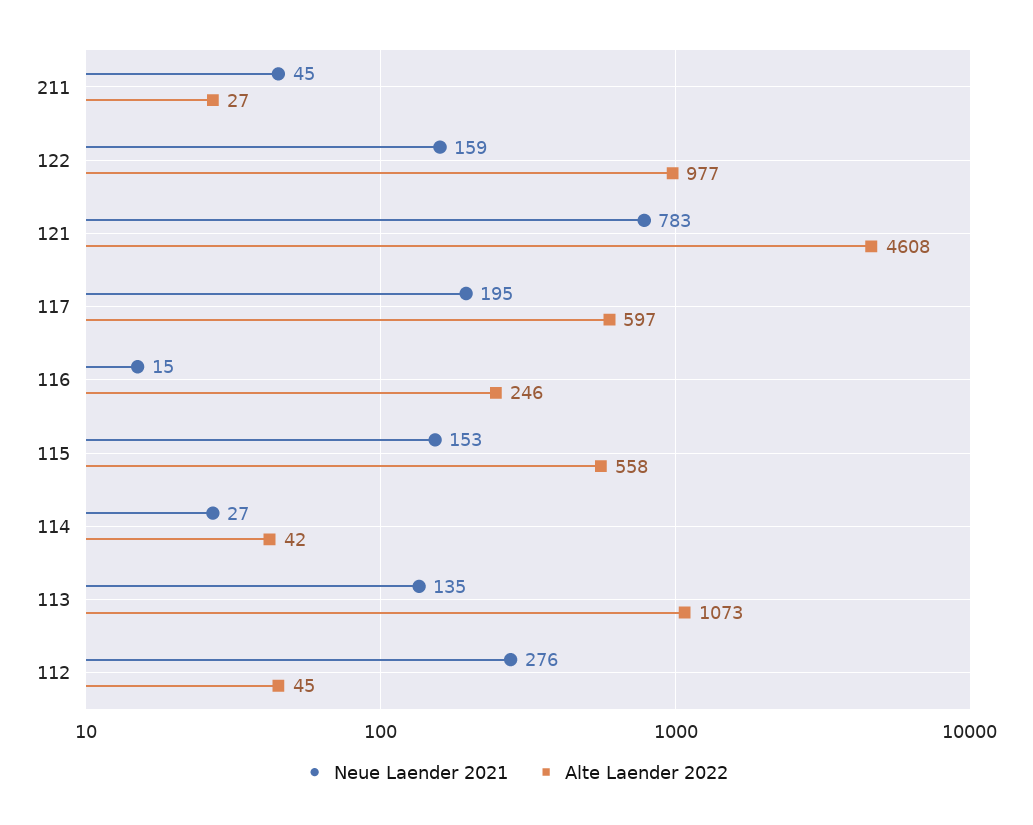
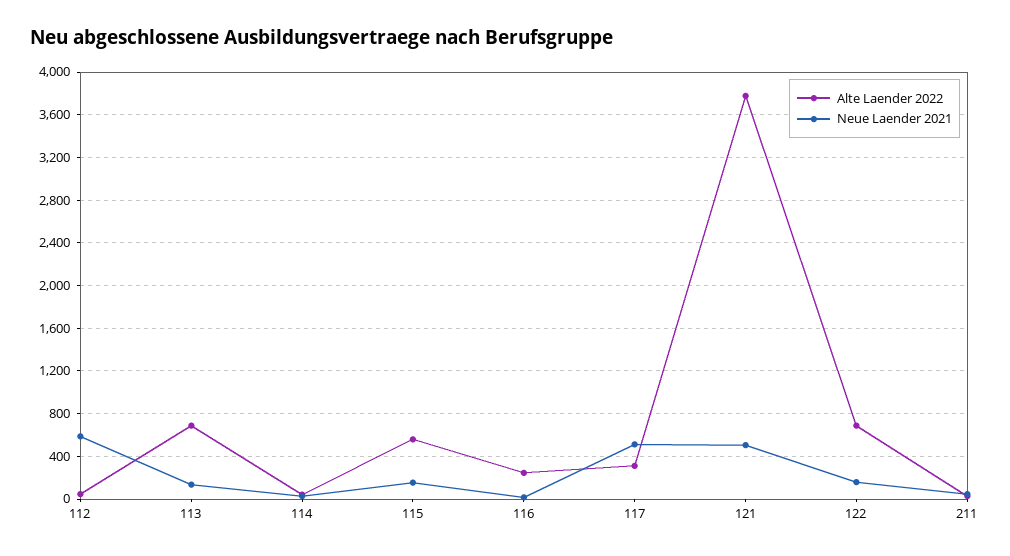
Alte Laender 2022, 122: 977 -> 700
Neue Laender 2021, 121: 783 -> 500
Alte Laender 2022, 121: 4608 -> 3800
Neue Laender 2021, 117: 195 -> 500
Alte Laender 2022, 117: 597 -> 300
Alte Laender 2022, 113: 1073 -> 700
Neue Laender 2021, 112: 276 -> 600

